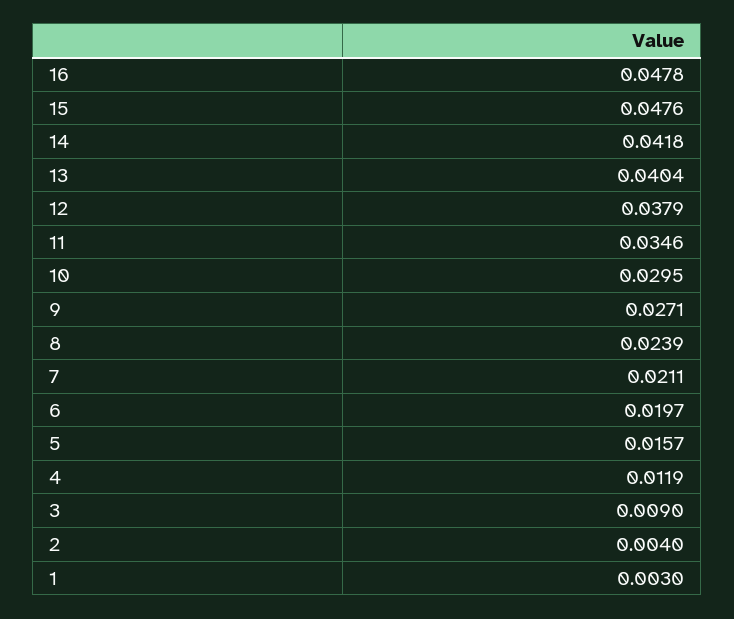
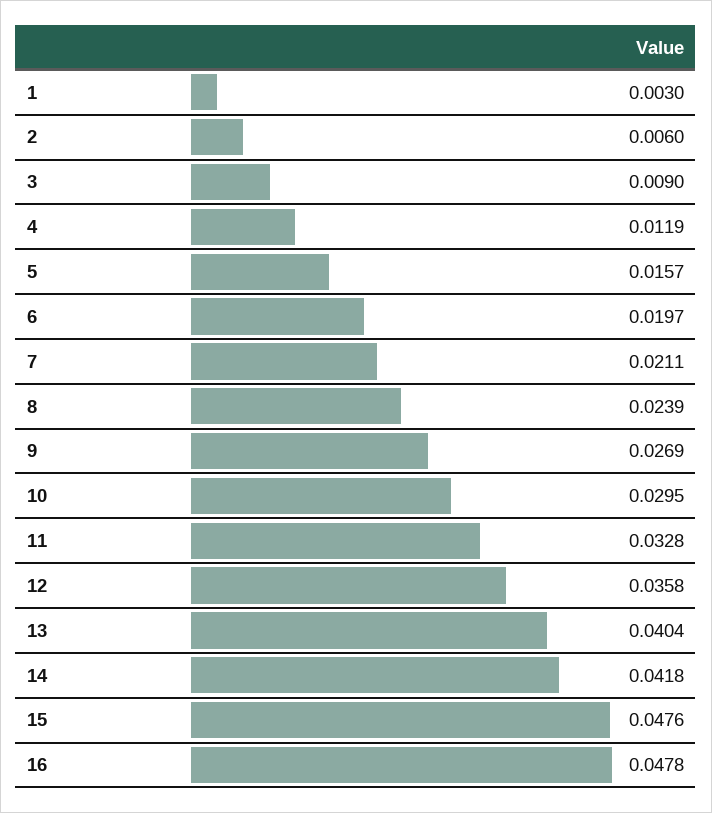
12: 0.0379 -> 0.0358
11: 0.0346 -> 0.0328
9: 0.0271 -> 0.0269
2: 0.004 -> 0.006

